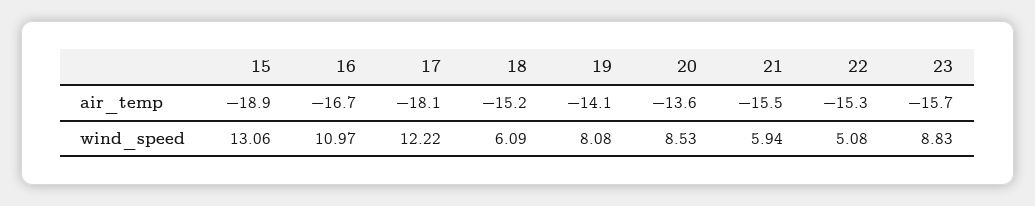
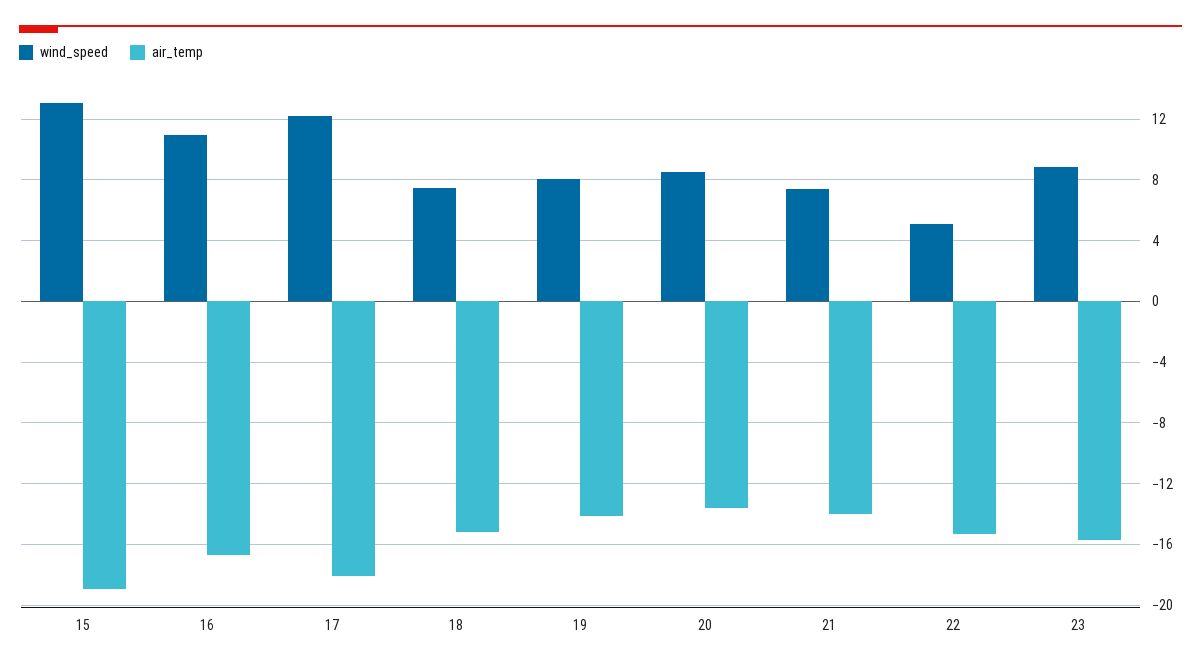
air_temp, 21: -15.5 -> -14
wind_speed, 18: 6.09 -> 7.5
wind_speed, 21: 5.94 -> 7.5

